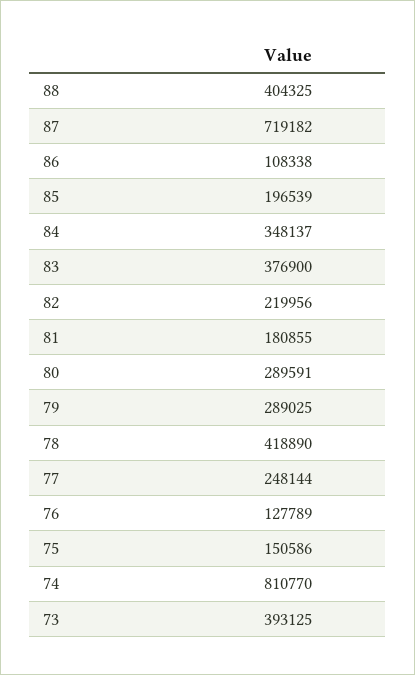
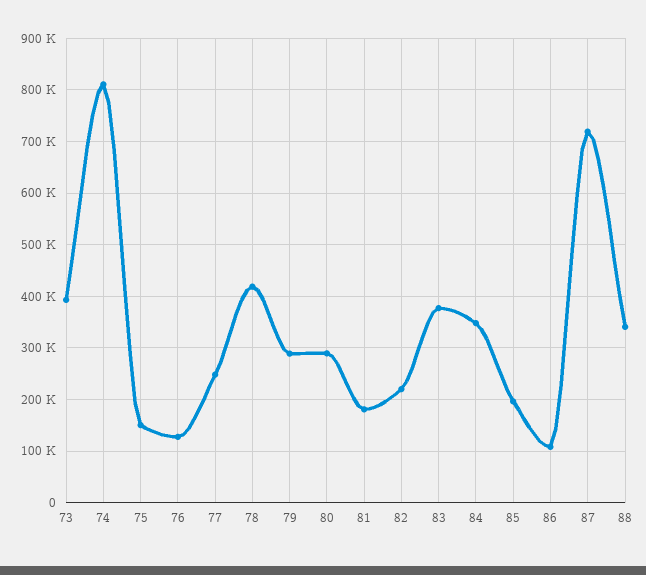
88: 404325 -> 340000

